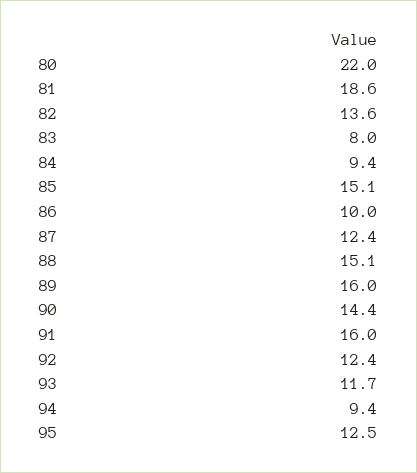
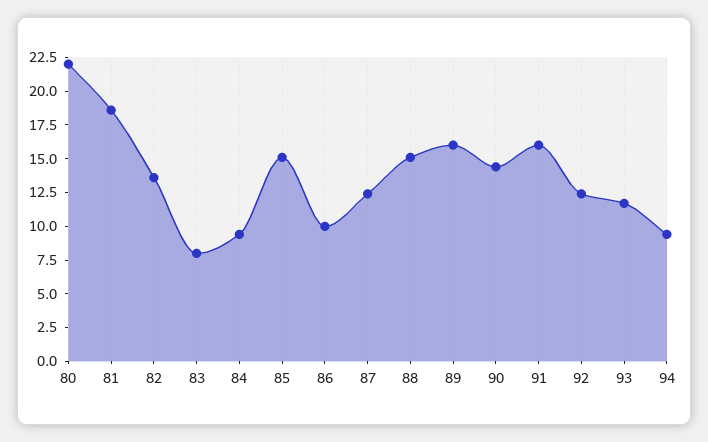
95: 12.5 -> none

